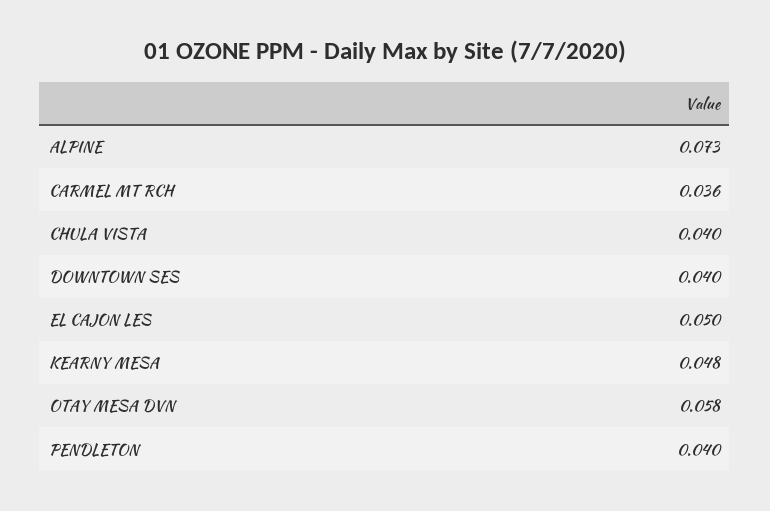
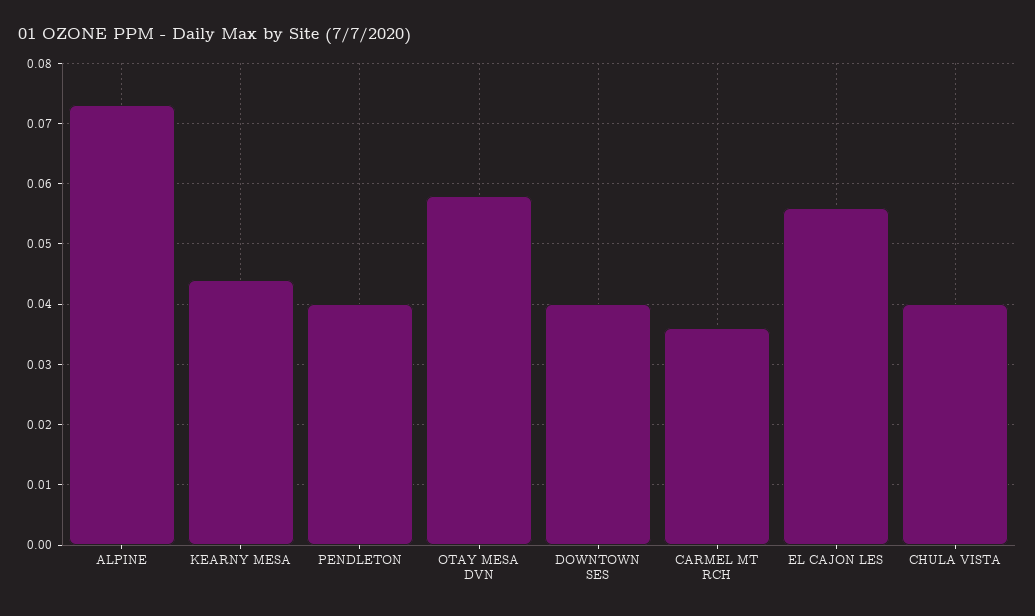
EL CAJON LES: 0.05 -> 0.056
KEARNY MESA: 0.048 -> 0.044

